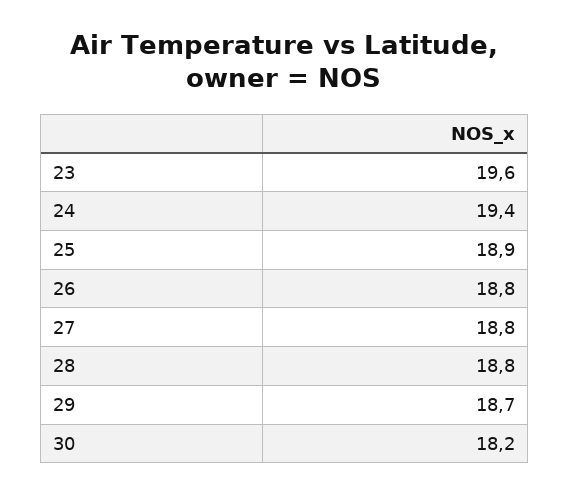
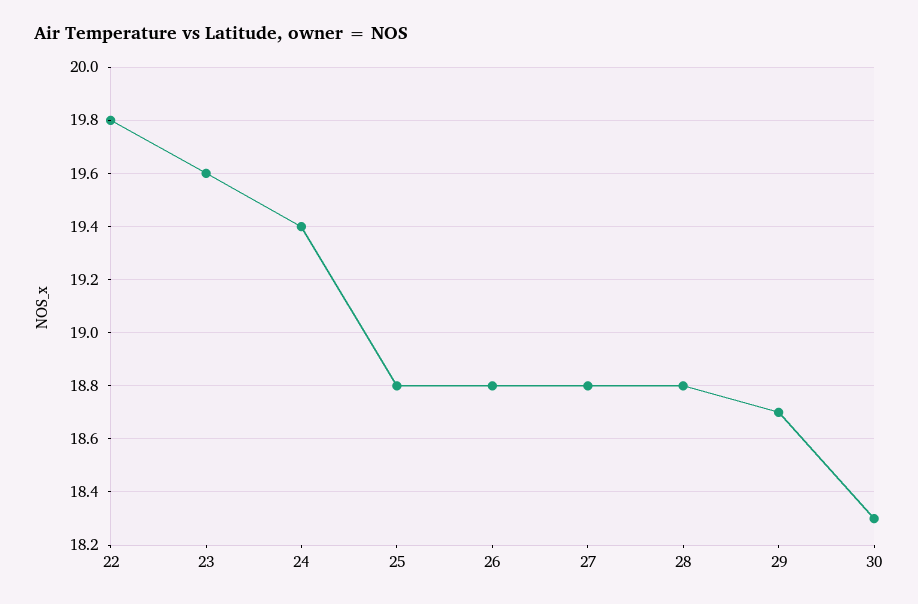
25: 18.9 -> 18.8
30: 18.2 -> 18.3
22: none -> 19.8

